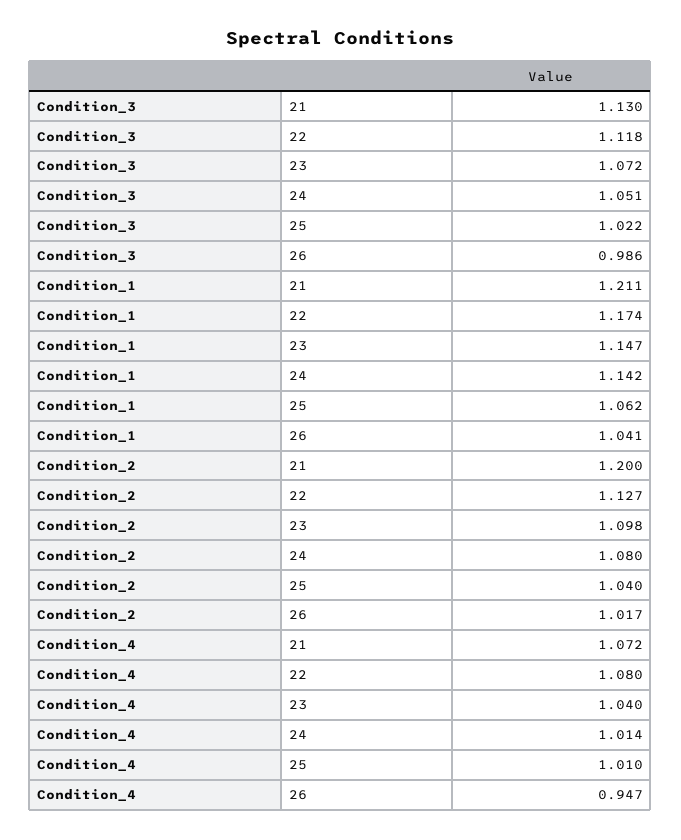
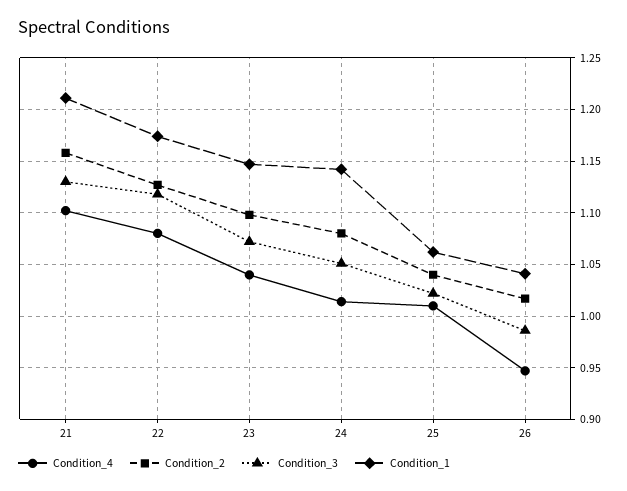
Condition_2, 21: 1.2 -> 1.16
Condition_4, 21: 1.072 -> 1.1

